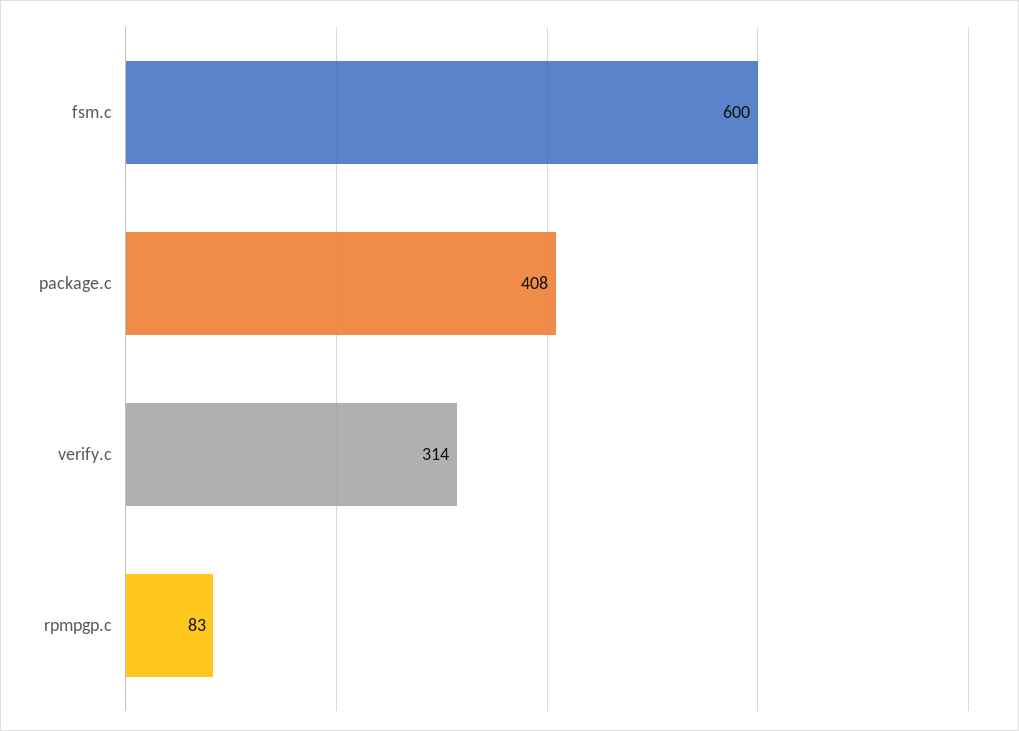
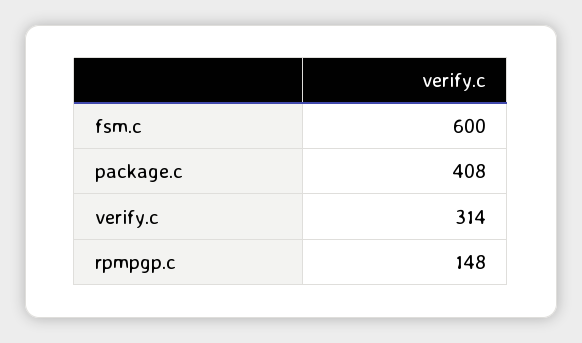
rpmpgp.c: 83 -> 148

